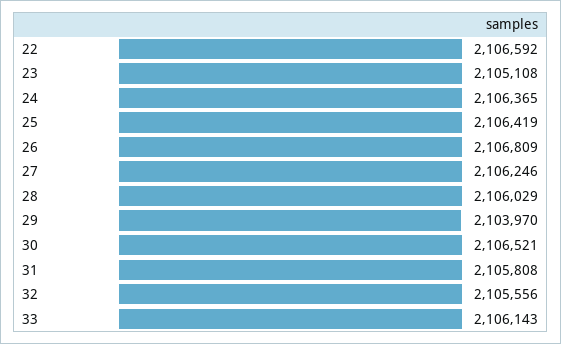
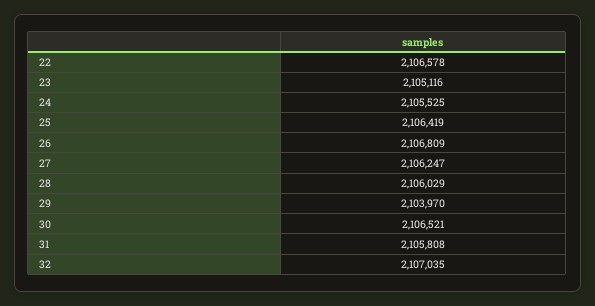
22: 2106592 -> 2106578
23: 2105108 -> 2105116
24: 2106365 -> 2105525
27: 2106246 -> 2106247
32: 2105556 -> 2107035
33: 2106143 -> none

